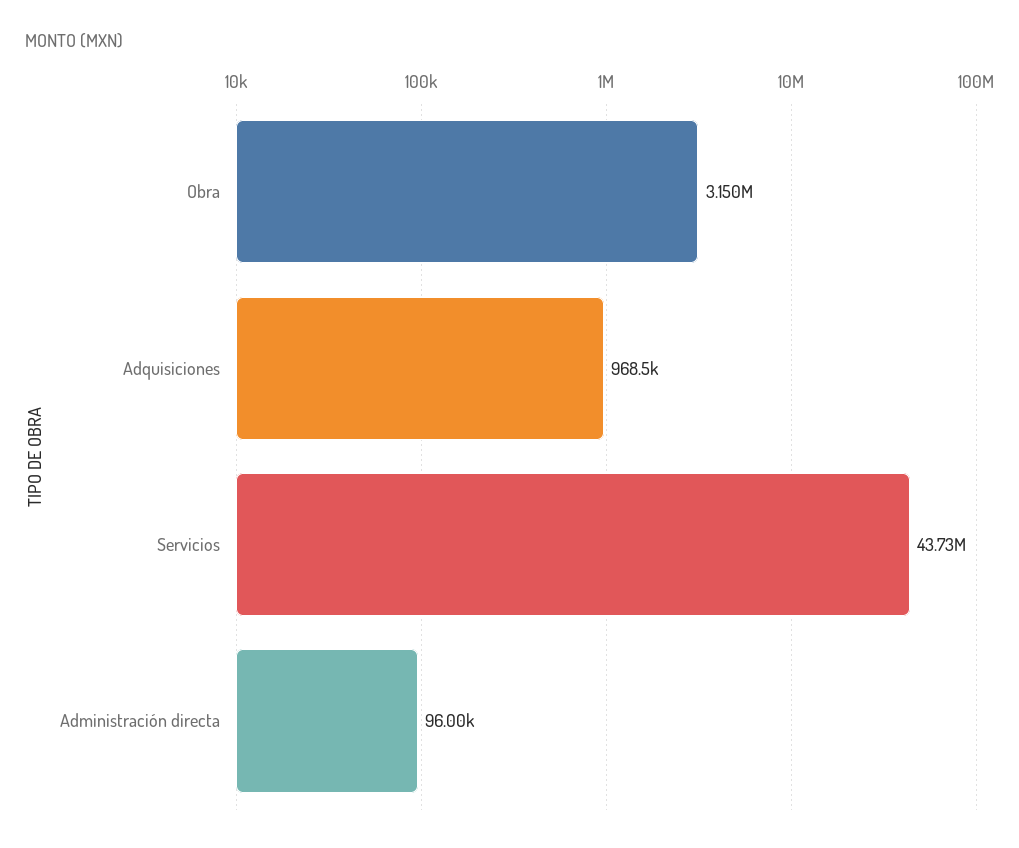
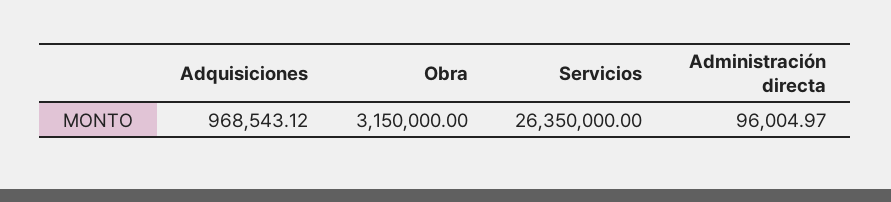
Servicios: 43730000 -> 26350000

